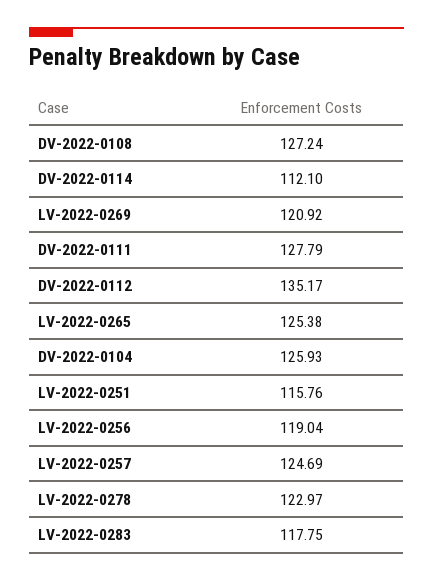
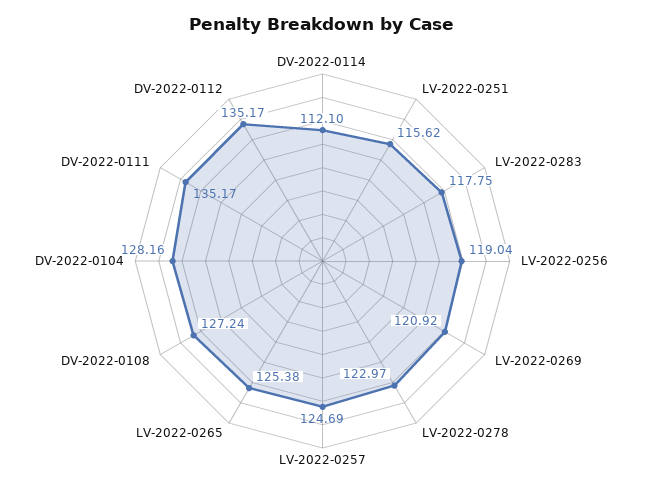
DV-2022-0111: 127.79 -> 135.17
DV-2022-0104: 125.93 -> 128.16
LV-2022-0251: 115.76 -> 115.62

